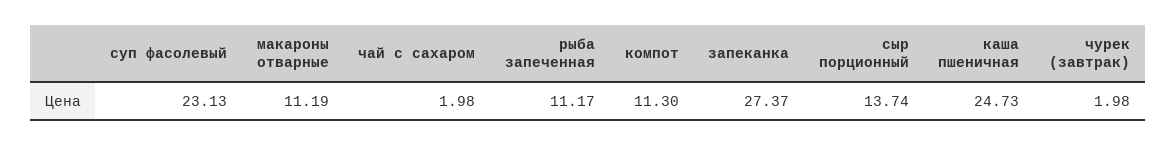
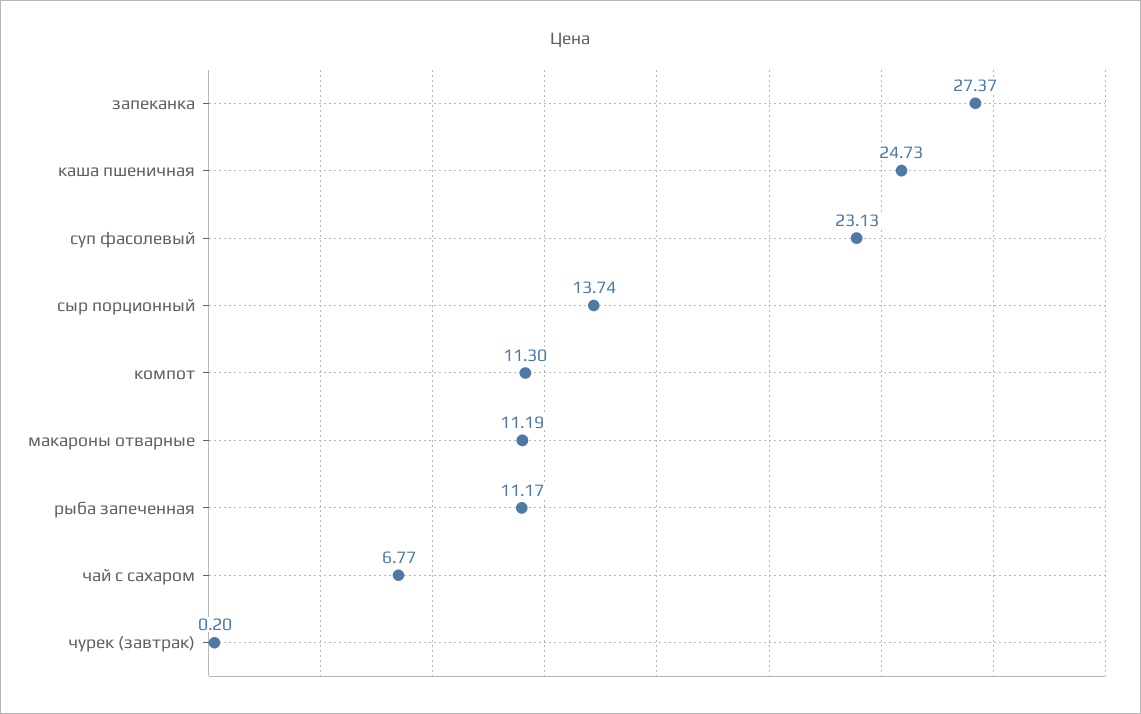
чай с сахаром: 1.98 -> 6.77
чурек (завтрак): 1.98 -> 0.2

